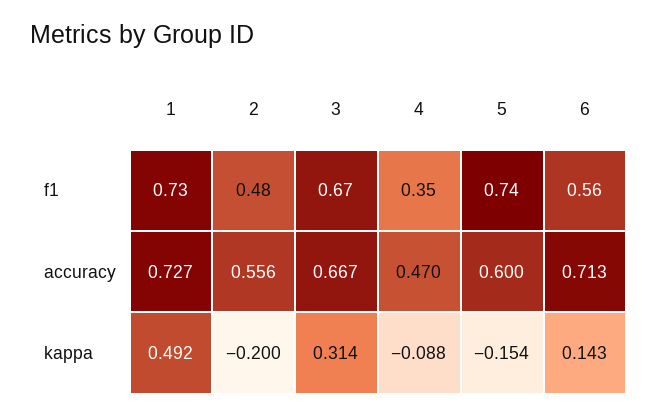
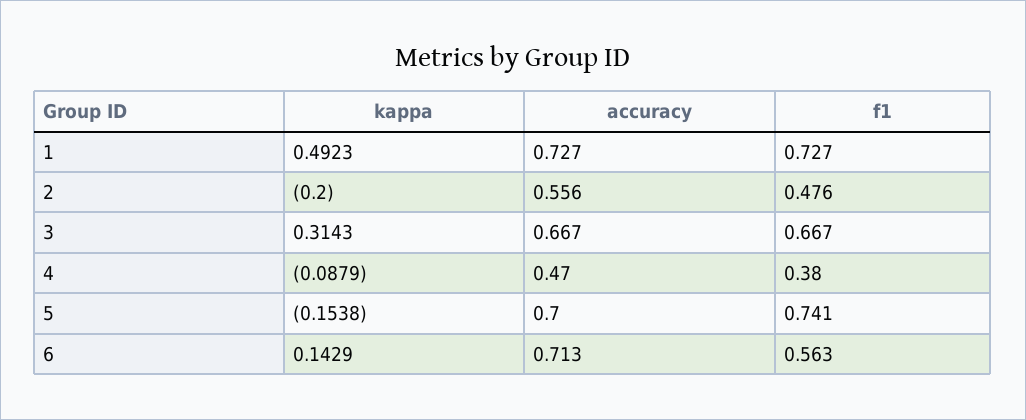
4, f1: 0.35 -> 0.38
5, accuracy: 0.6 -> 0.7

